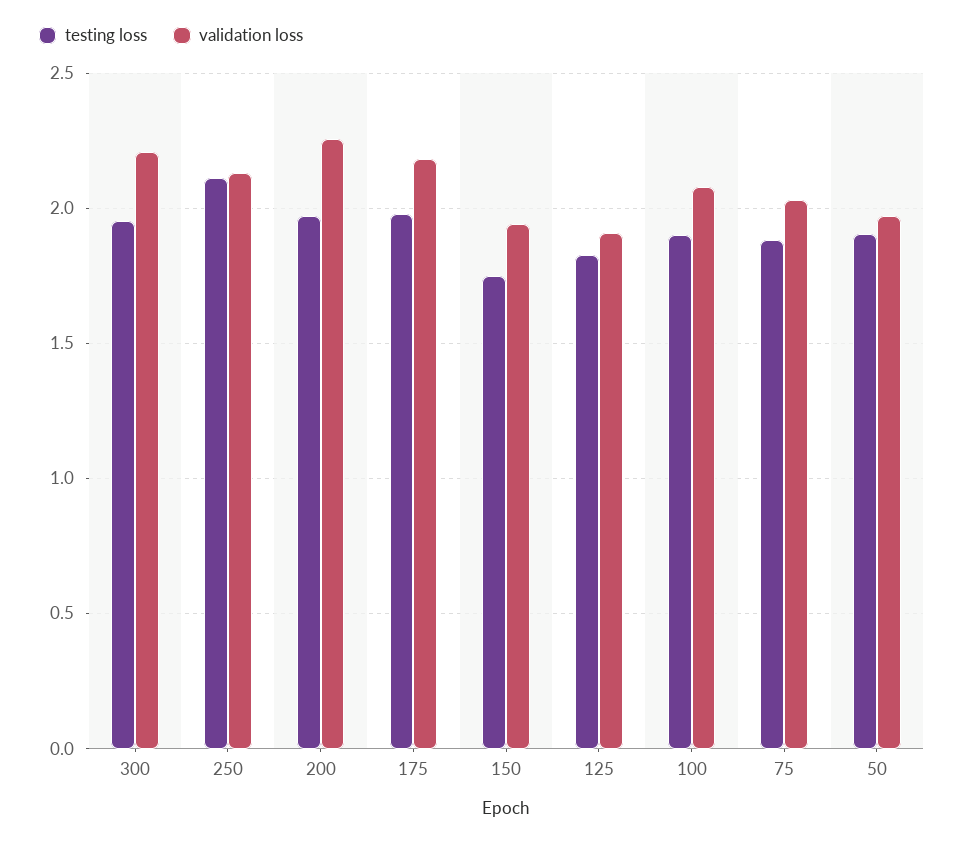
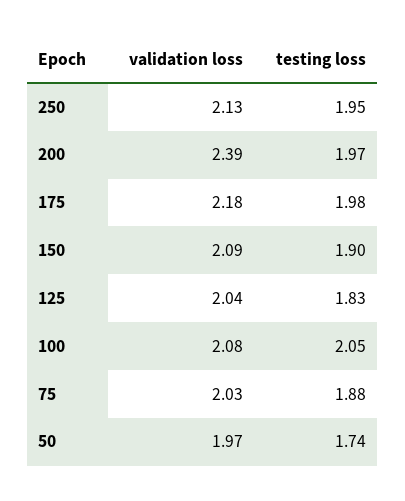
testing loss, 300: 1.95 -> none
validation loss, 300: 2.2 -> none
testing loss, 250: 2.1 -> 1.95
validation loss, 200: 2.25 -> 2.39
testing loss, 150: 1.75 -> 1.9
validation loss, 150: 1.95 -> 2.09
validation loss, 125: 1.9 -> 2.04
testing loss, 100: 1.9 -> 2.05
testing loss, 50: 1.9 -> 1.74

